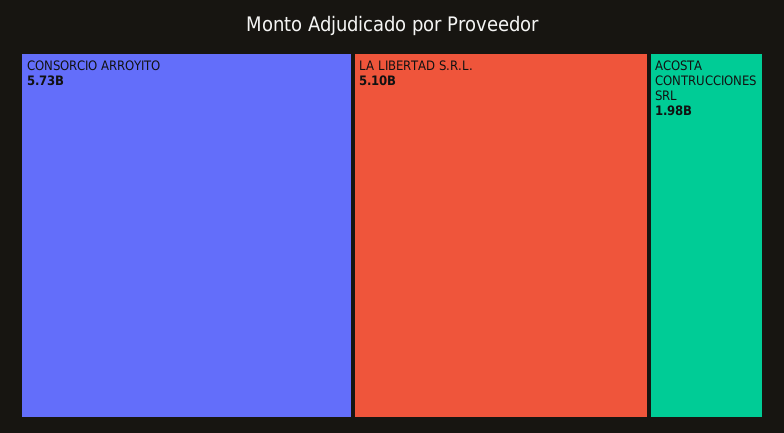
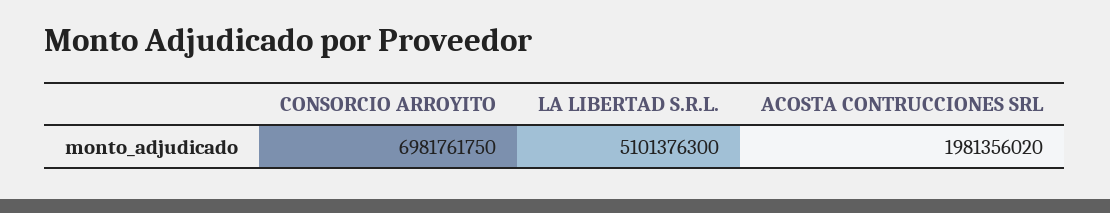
CONSORCIO ARROYITO: 5730000000 -> 6981761750

